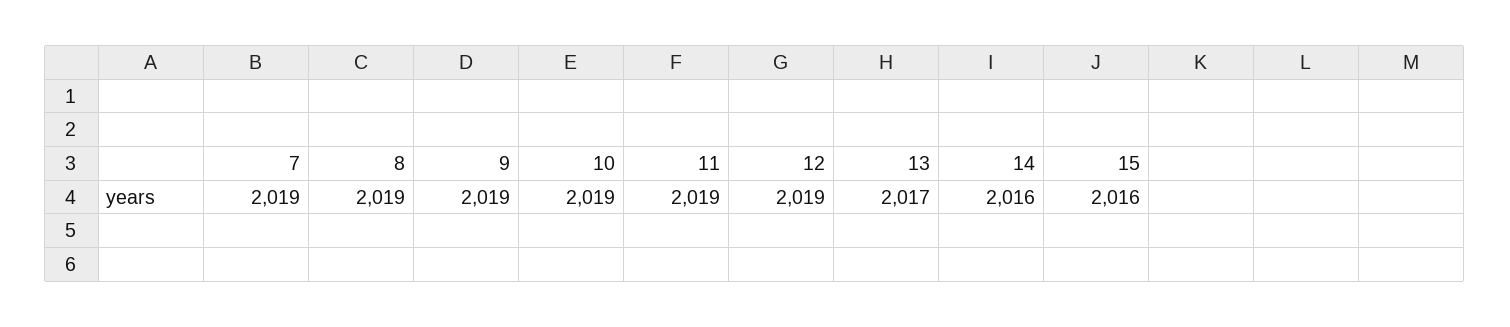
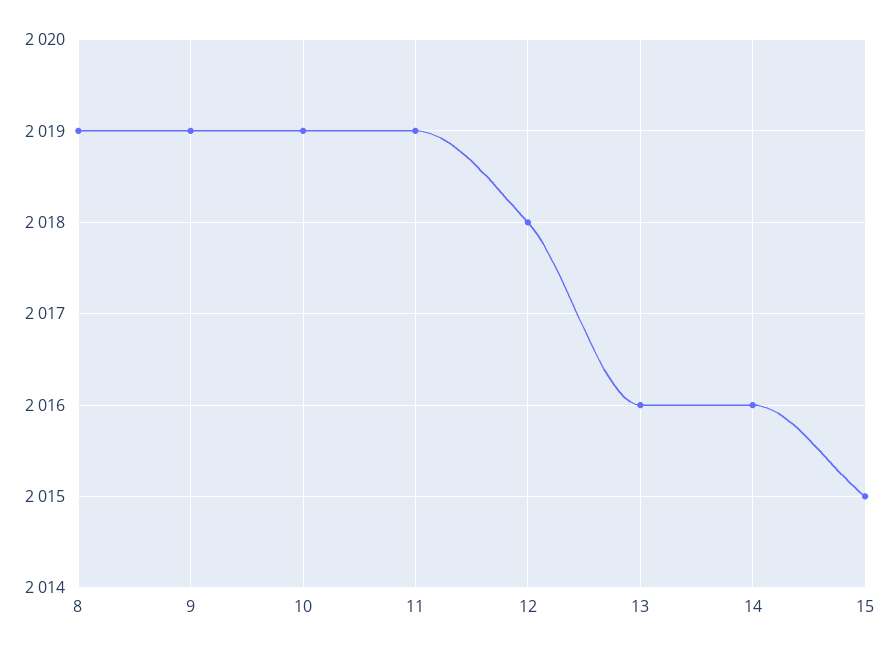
7: 2019 -> none
12: 2019 -> 2018
13: 2017 -> 2016
15: 2016 -> 2015

